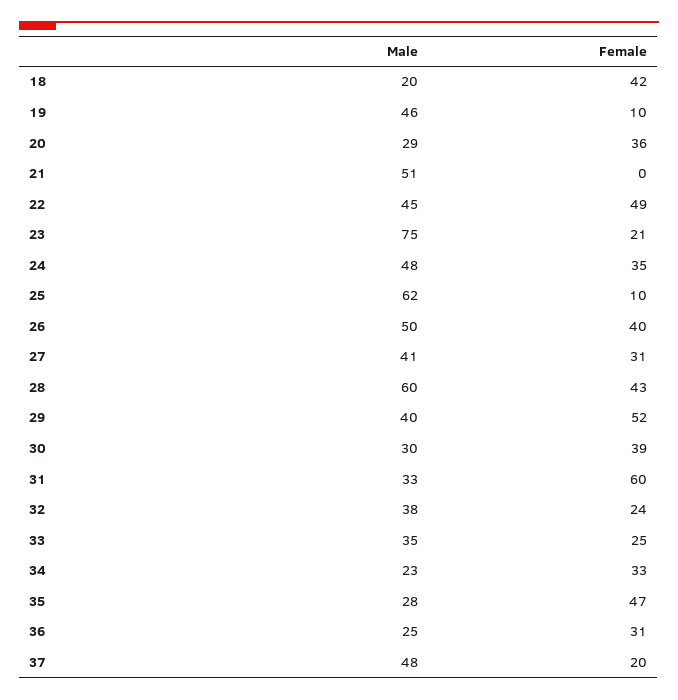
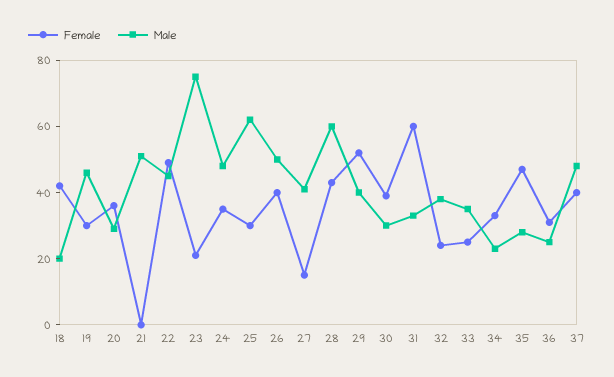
Female, 19: 10 -> 30
Female, 25: 10 -> 30
Female, 27: 31 -> 15
Female, 37: 20 -> 40

